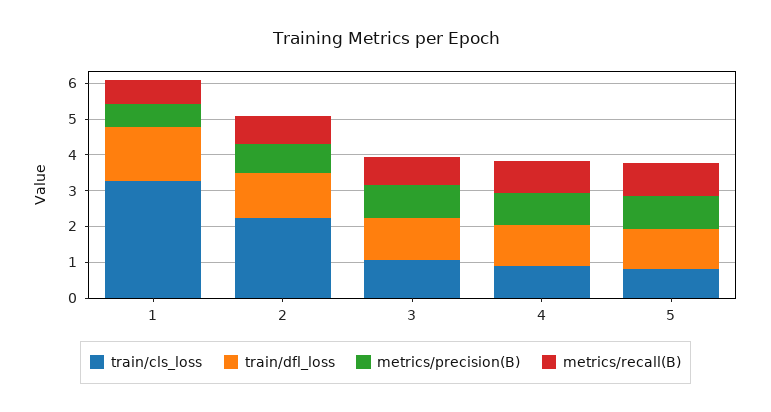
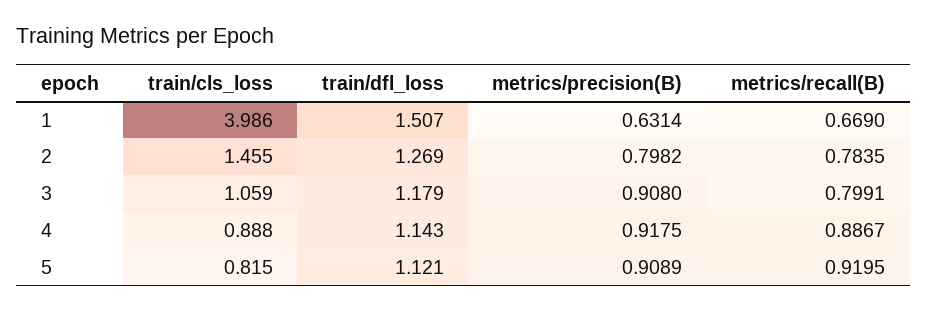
train/cls_loss, 1: 3.25 -> 3.986
train/cls_loss, 2: 2.25 -> 1.455

